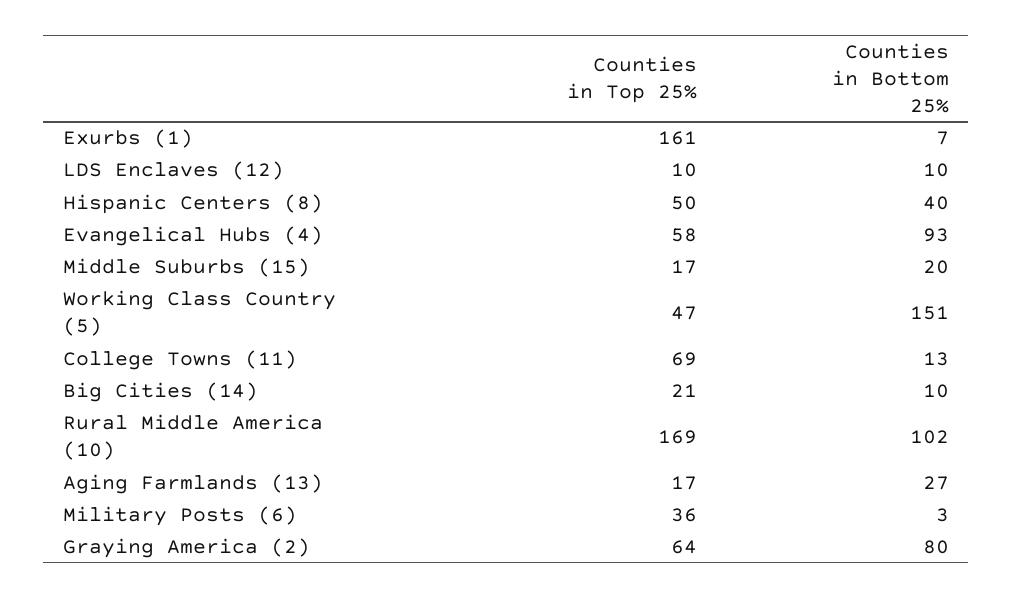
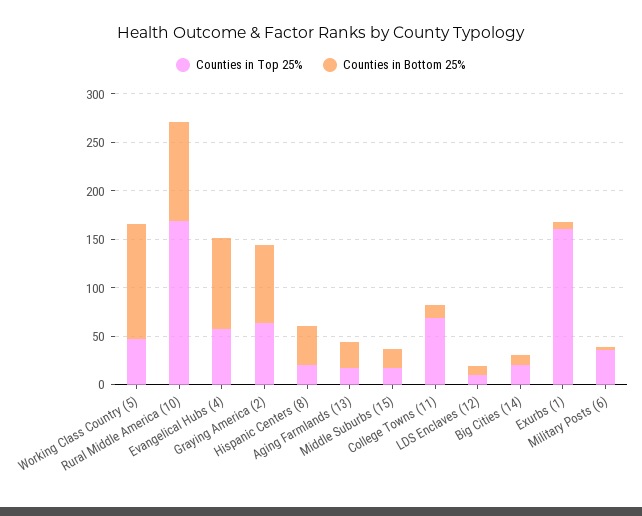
Counties in Top 25%, Hispanic Centers (8): 50 -> 20
Counties in Bottom 25%, Working Class Country (5): 151 -> 120

